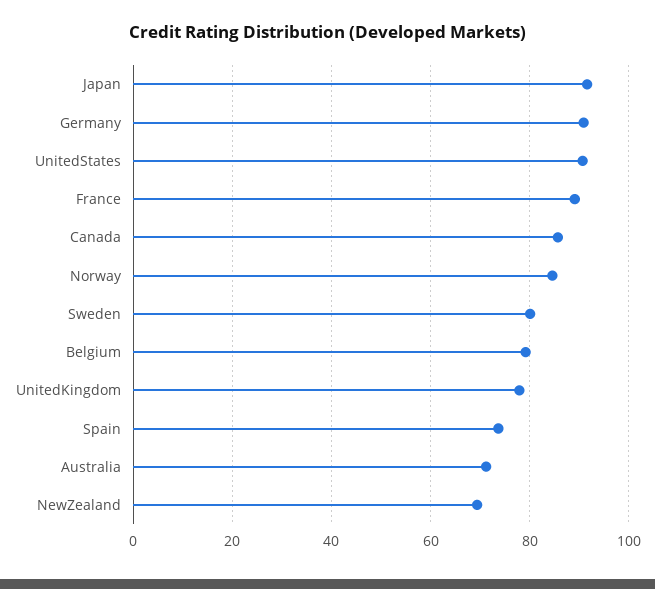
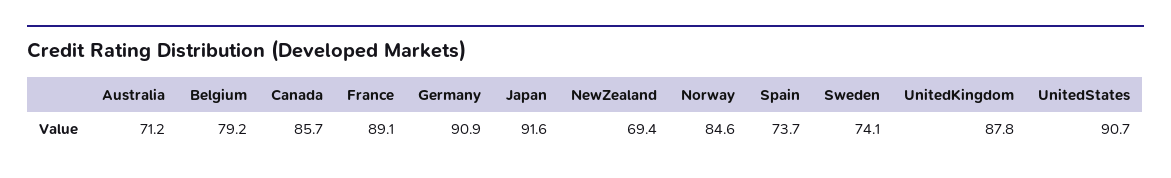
Sweden: 80 -> 74.1
UnitedKingdom: 78 -> 87.8

